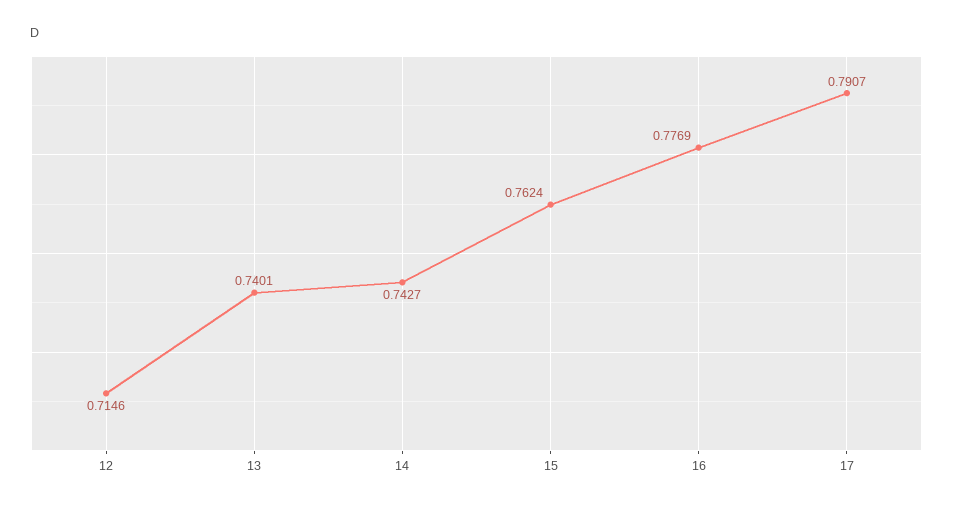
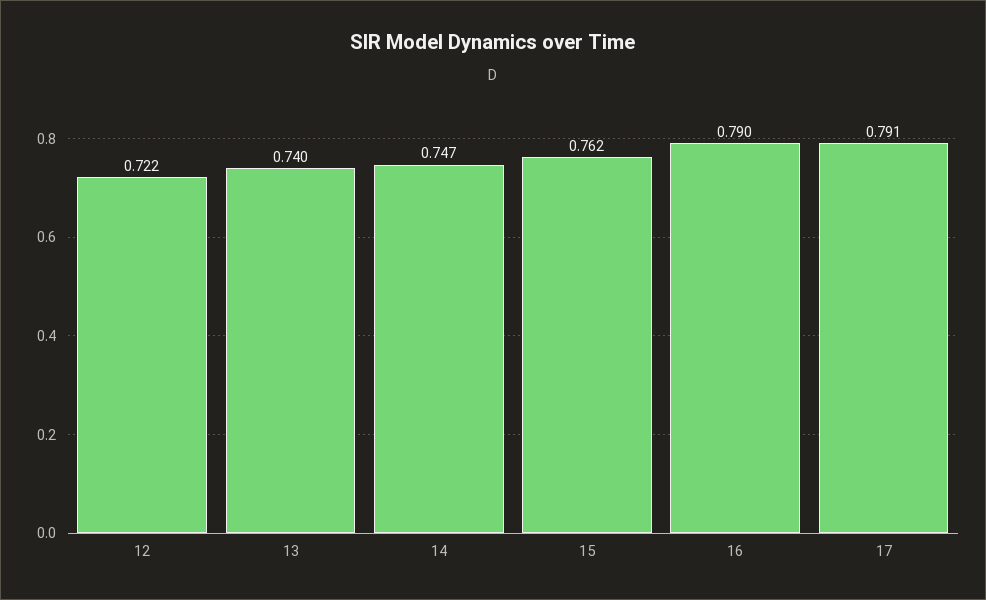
12: 0.7146 -> 0.722
14: 0.7427 -> 0.747
16: 0.7769 -> 0.79

